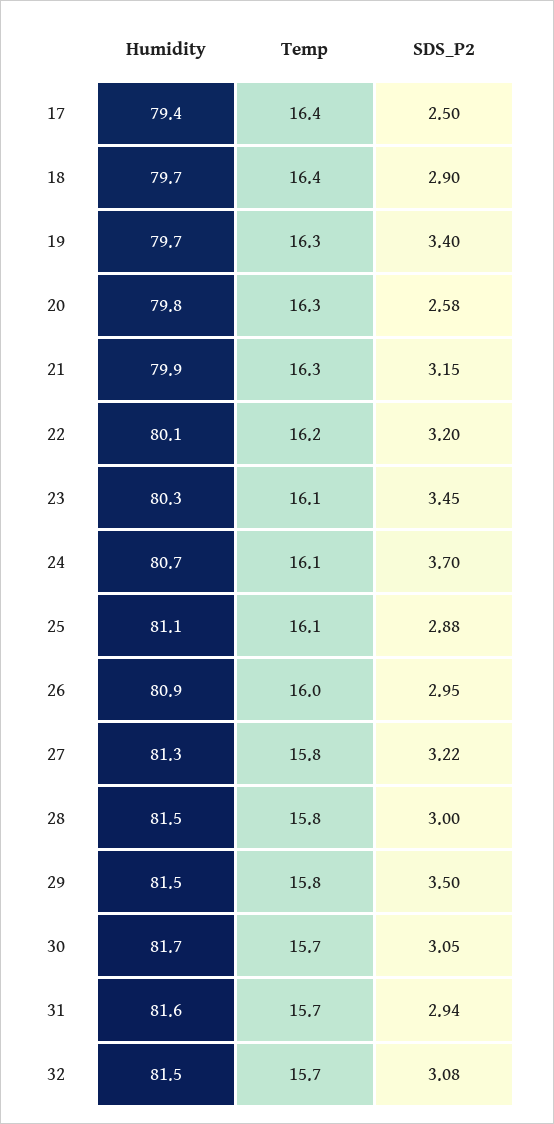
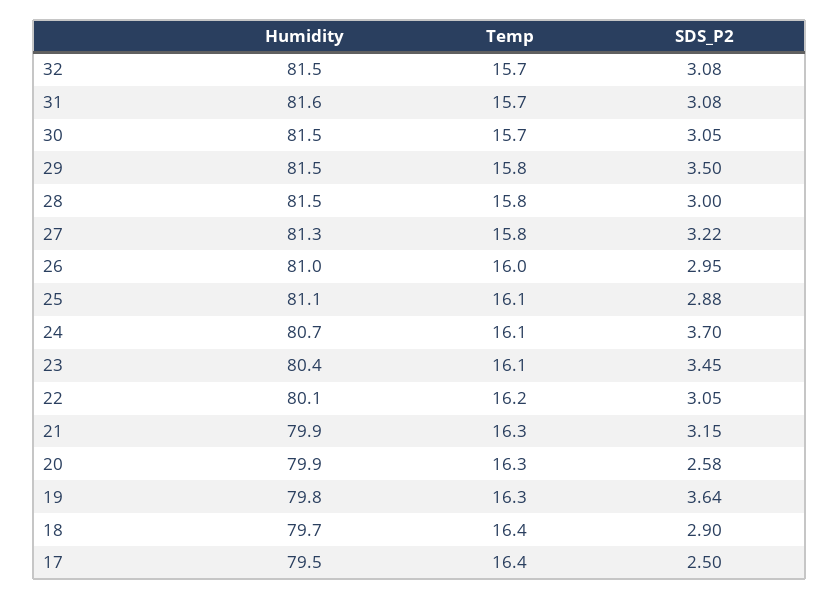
Humidity, 17: 79.4 -> 79.5
Humidity, 19: 79.7 -> 79.8
SDS_P2, 19: 3.4 -> 3.64
Humidity, 20: 79.8 -> 79.9
SDS_P2, 22: 3.2 -> 3.05
Humidity, 23: 80.3 -> 80.4
Humidity, 26: 80.9 -> 81
Humidity, 30: 81.7 -> 81.5
SDS_P2, 31: 2.94 -> 3.08

